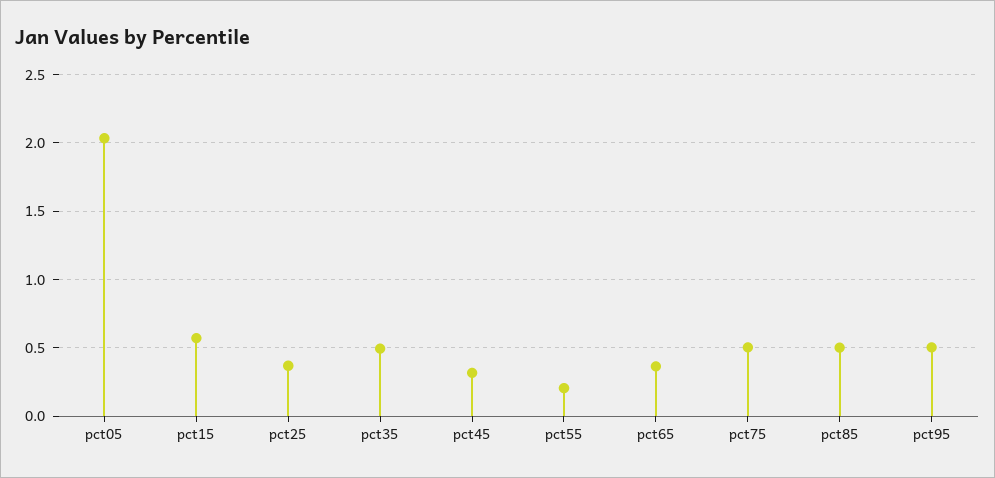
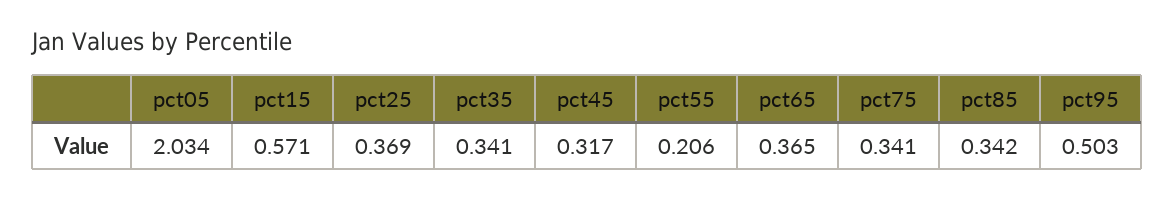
pct35: 0.5 -> 0.341
pct75: 0.5 -> 0.341
pct85: 0.5 -> 0.342

